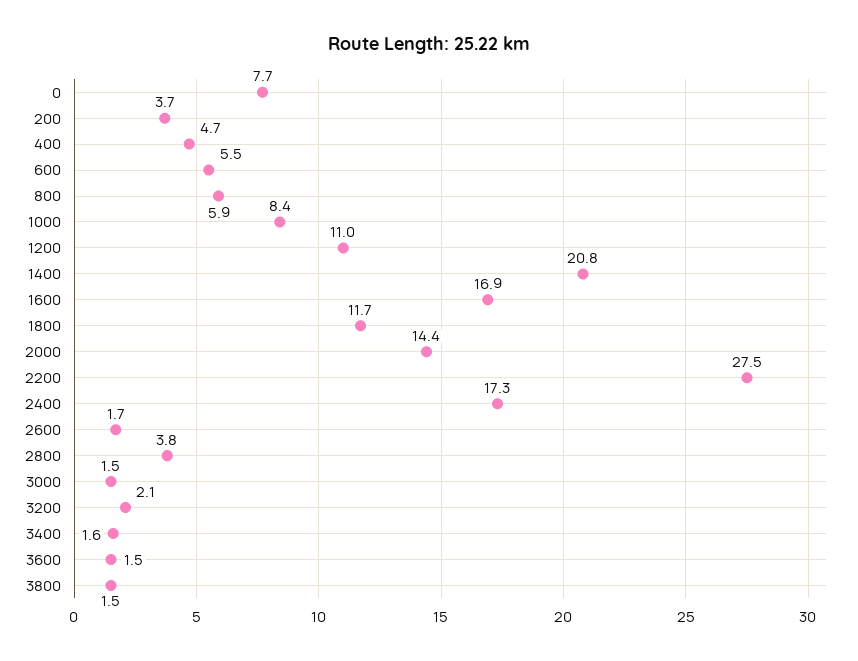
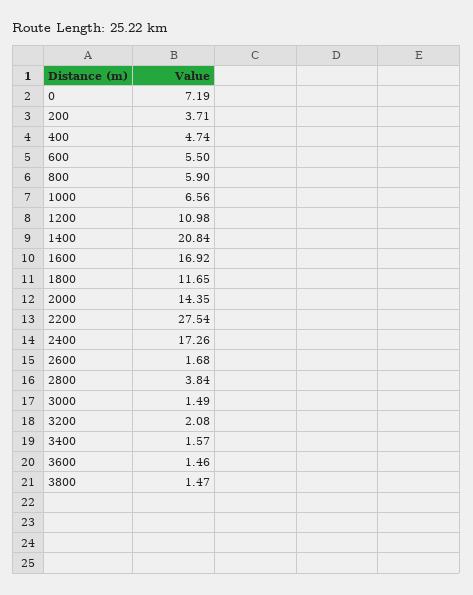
0: 7.7 -> 7.19
1000: 8.4 -> 6.56

